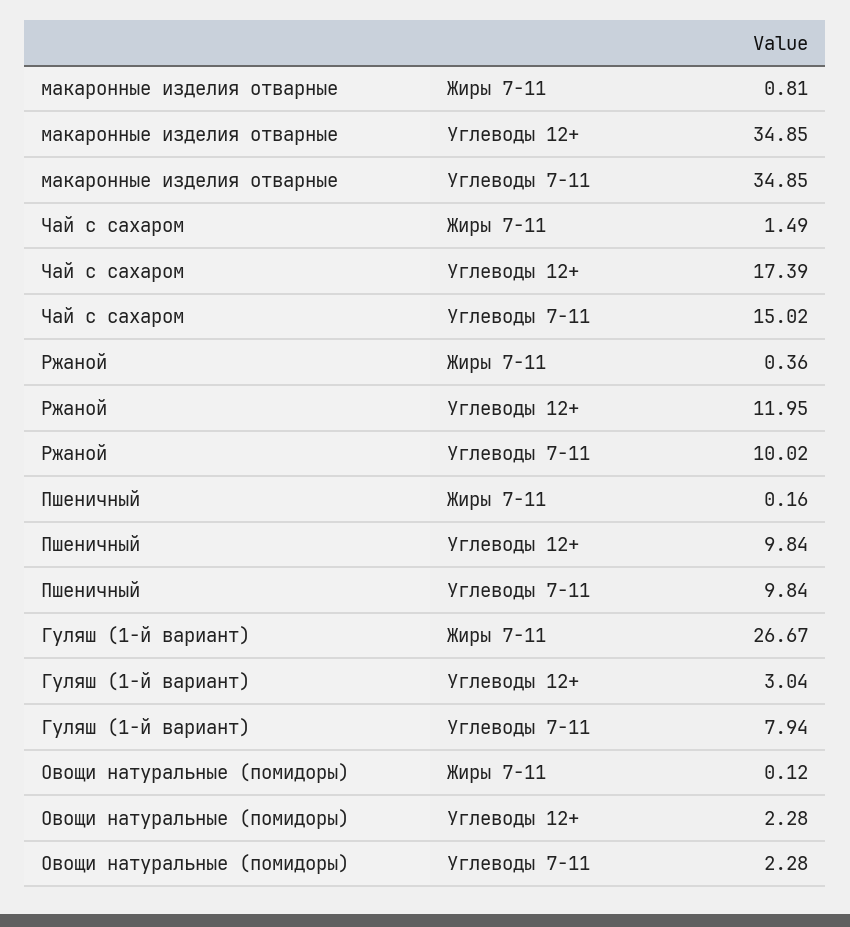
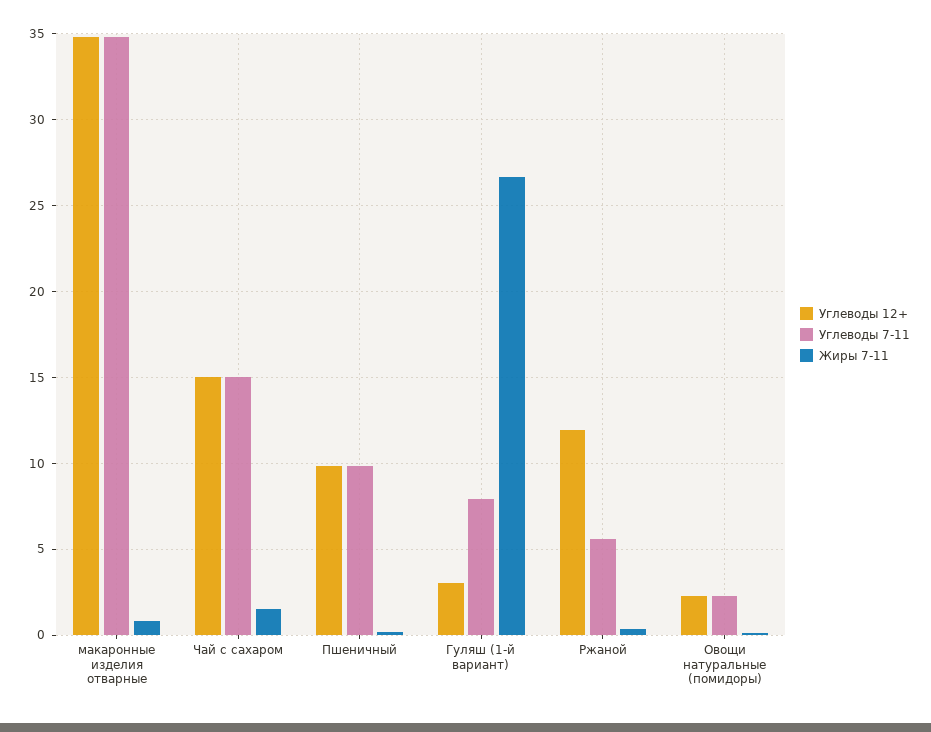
Углеводы 12+, Чай с сахаром: 17.39 -> 15
Углеводы 7-11, Ржаной: 10.02 -> 5.5

